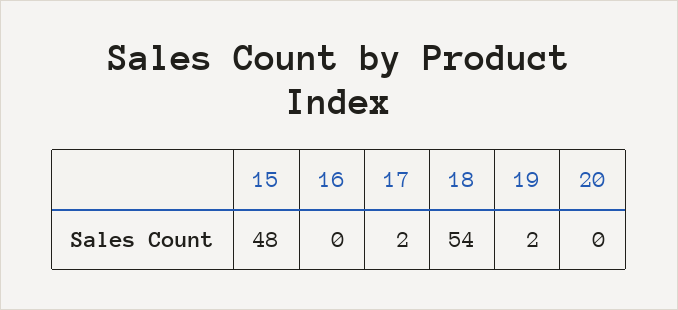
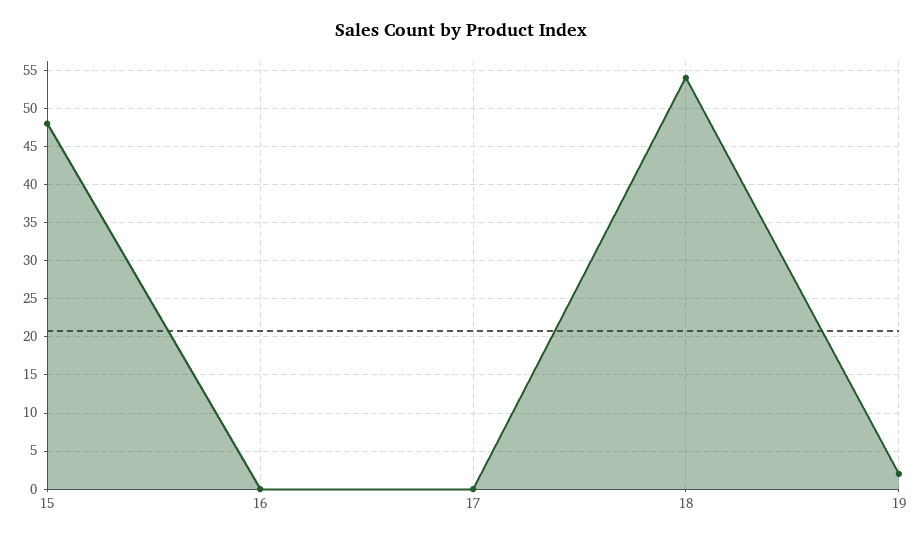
17: 2 -> 0
20: 0 -> none

